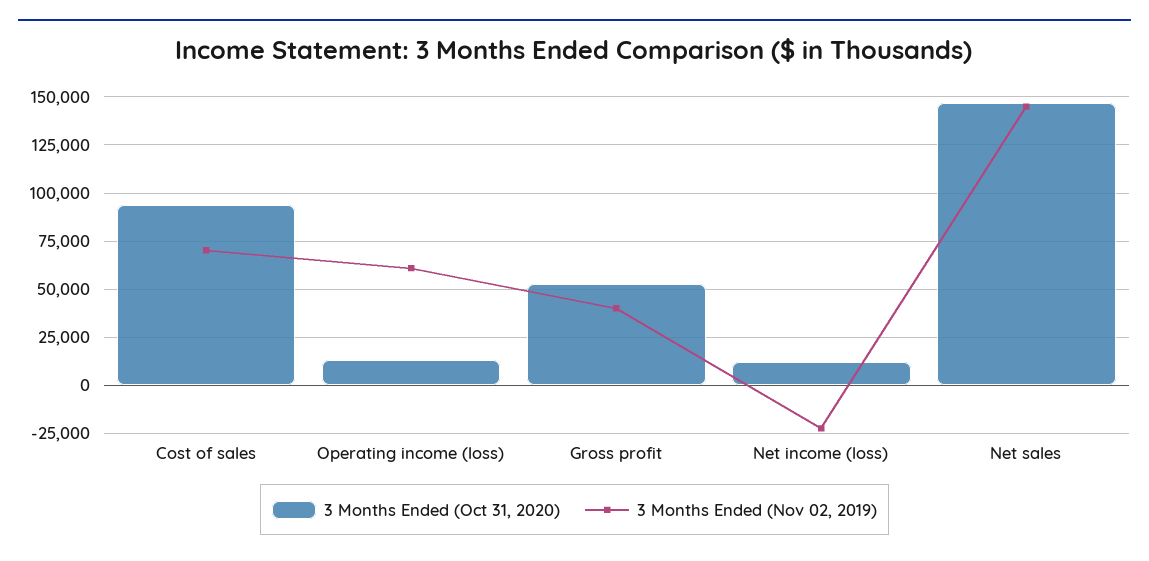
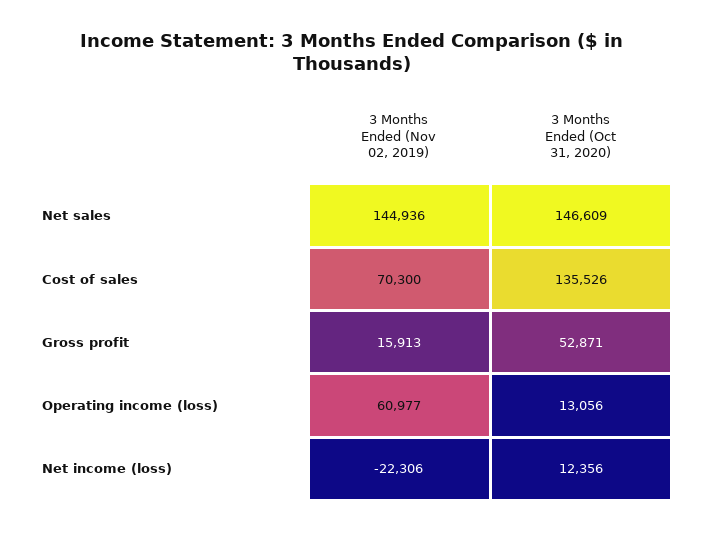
3 Months Ended (Oct 31, 2020), Cost of sales: 95000 -> 135526
3 Months Ended (Nov 02, 2019), Gross profit: 40000 -> 15913

